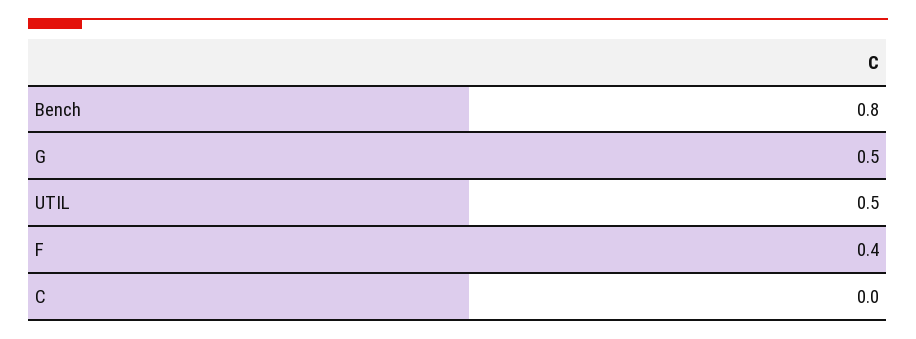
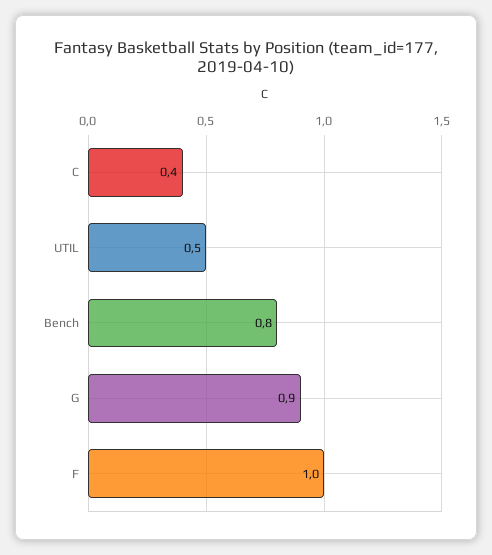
G: 0.5 -> 0.9
F: 0.4 -> 1
C: 0 -> 0.4

